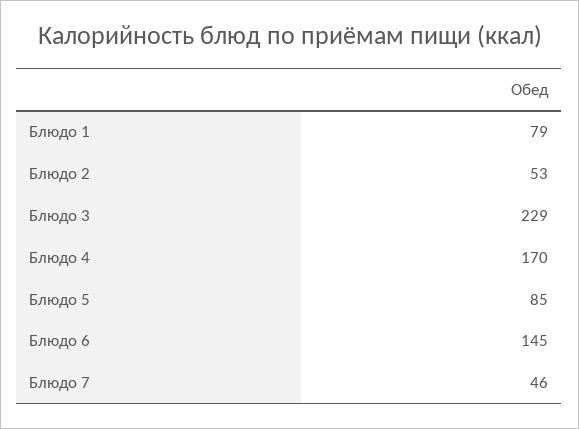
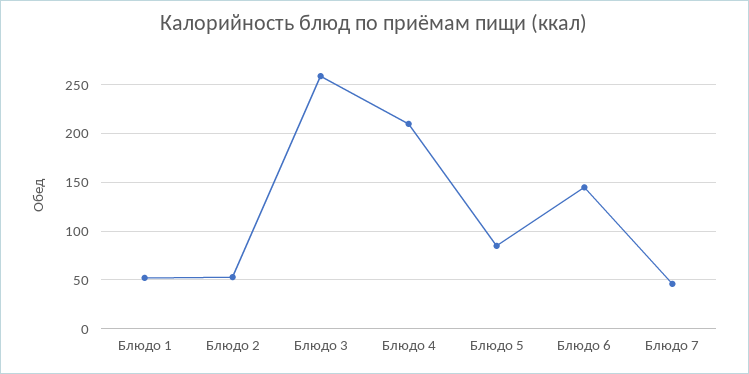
Блюдо 1: 79 -> 50
Блюдо 3: 229 -> 260
Блюдо 4: 170 -> 210

